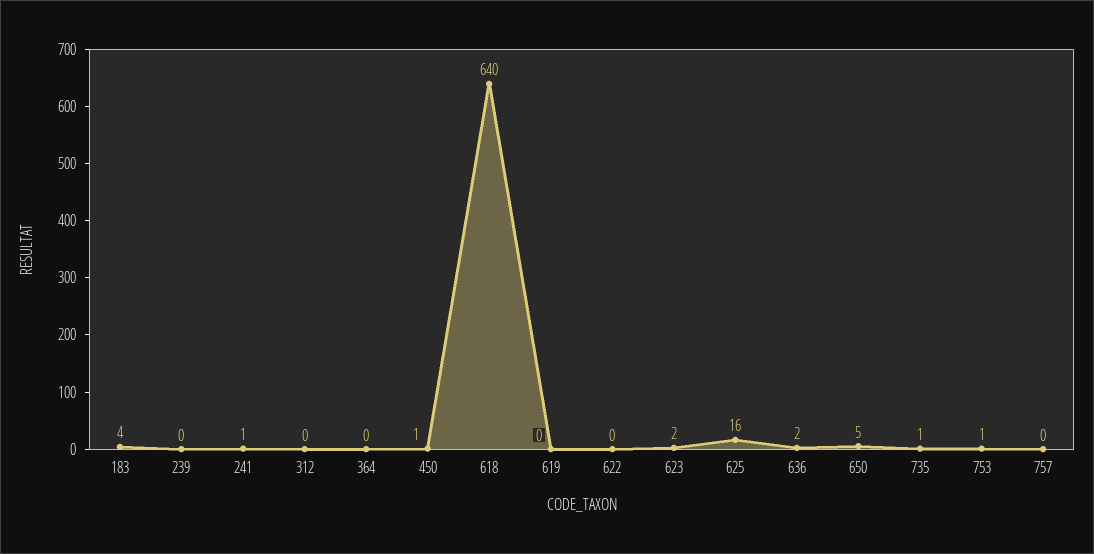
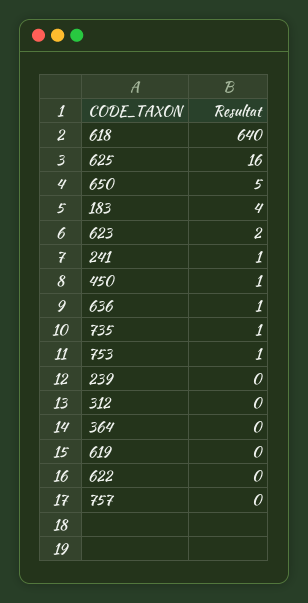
636: 2 -> 1

